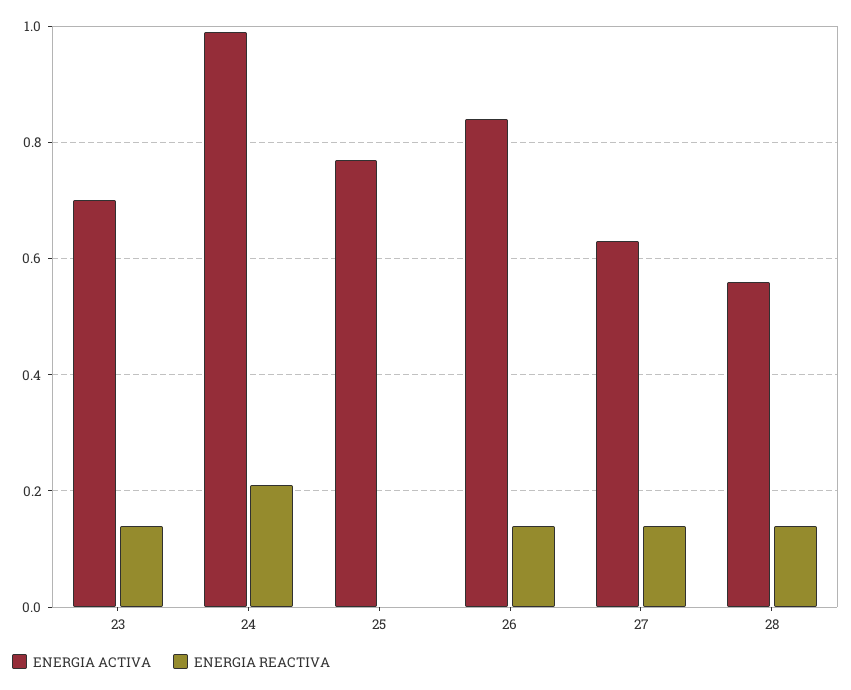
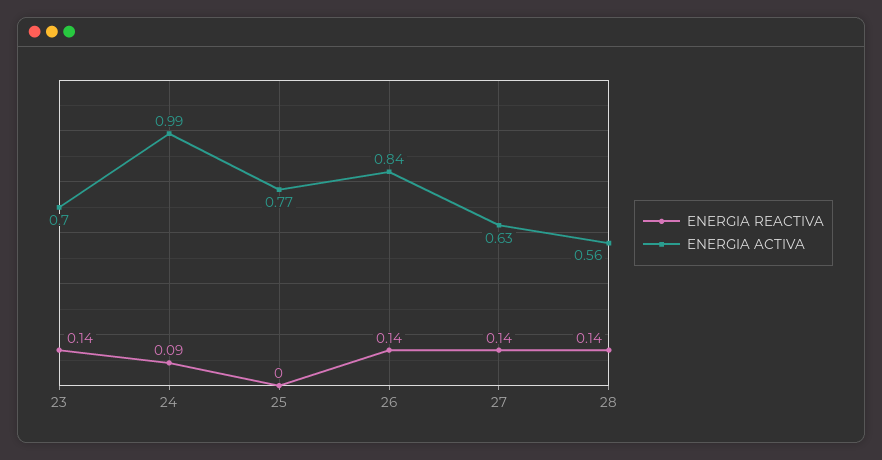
ENERGIA REACTIVA, 24: 0.2 -> 0.09

